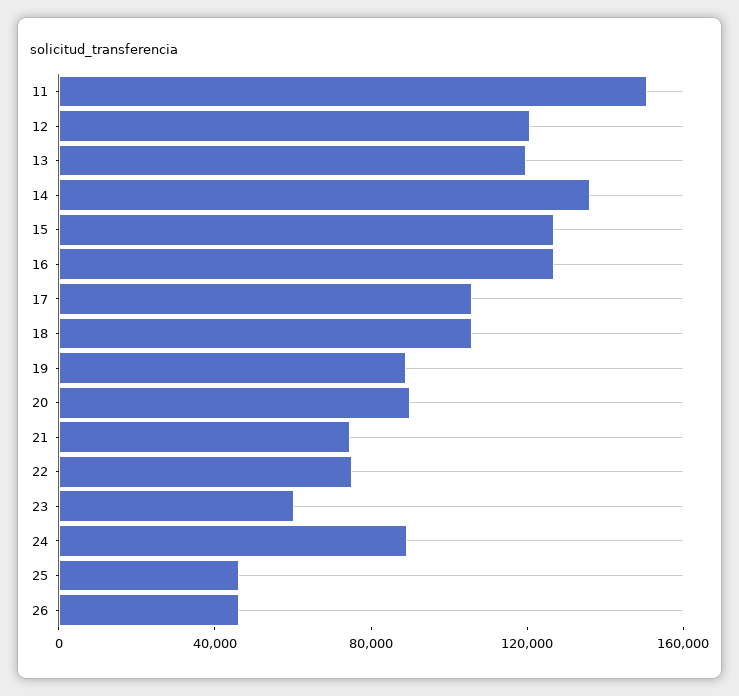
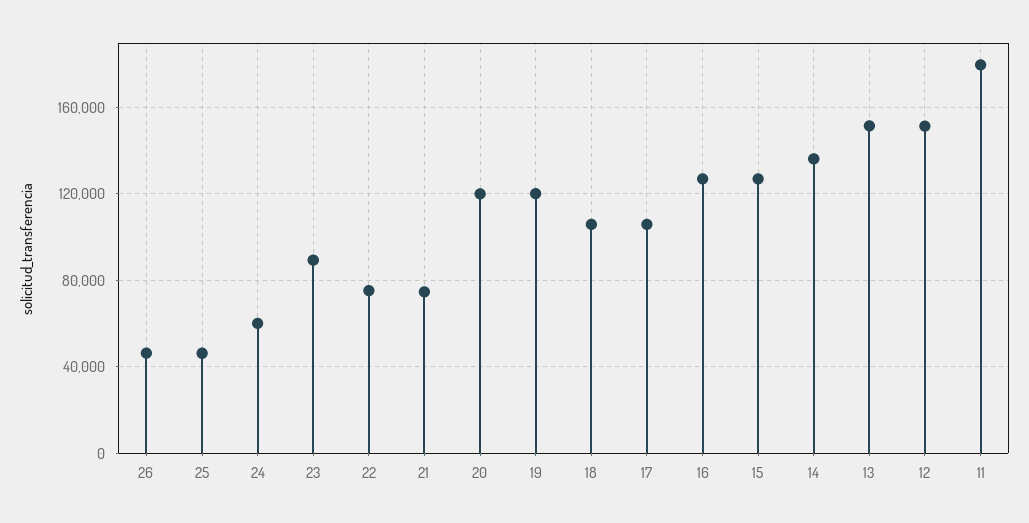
11: 150000 -> 180000
12: 120000 -> 150000
13: 120000 -> 150000
19: 90000 -> 120000
20: 90000 -> 120000
23: 60000 -> 90000
24: 90000 -> 60000

